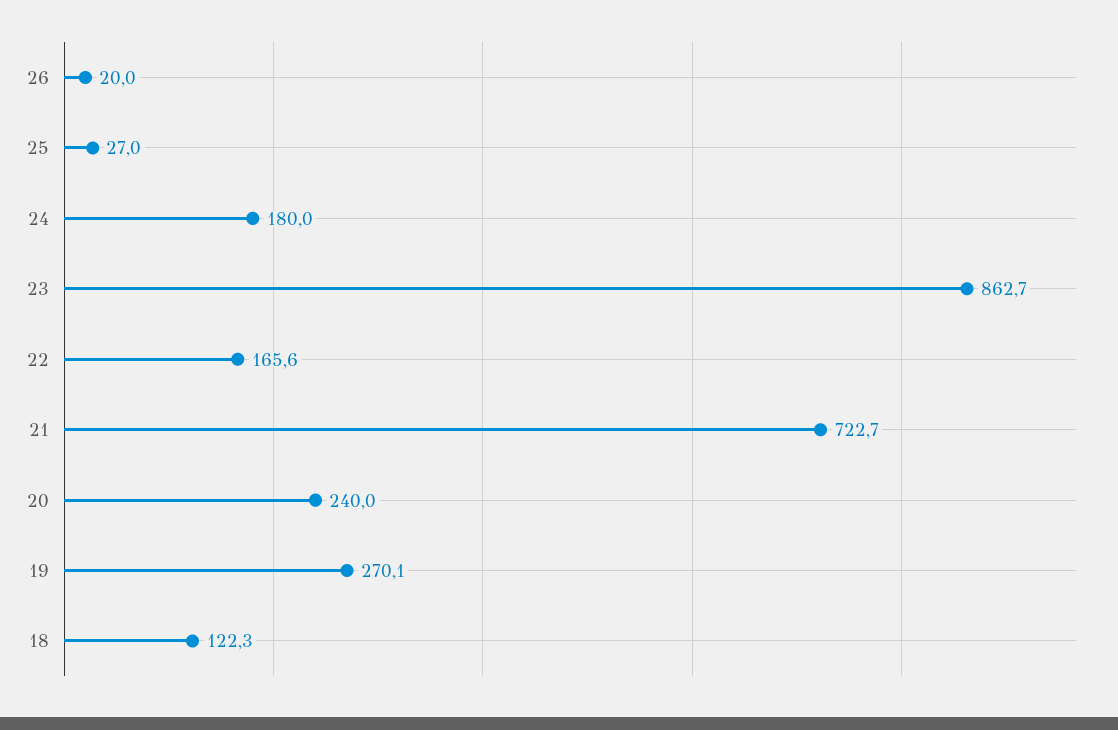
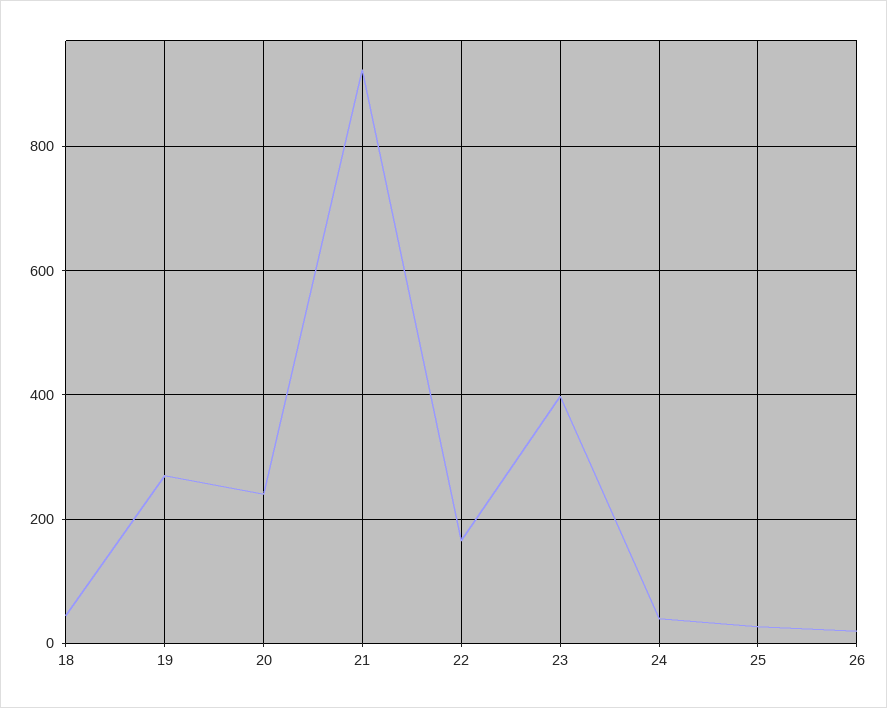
24: 180 -> 40
23: 862.7 -> 400
21: 722.7 -> 920
18: 122.3 -> 40

